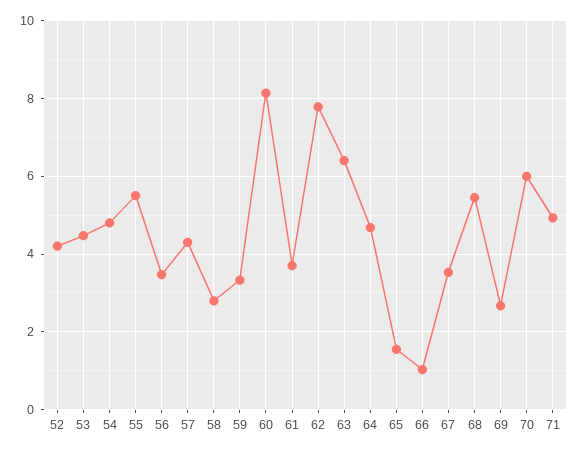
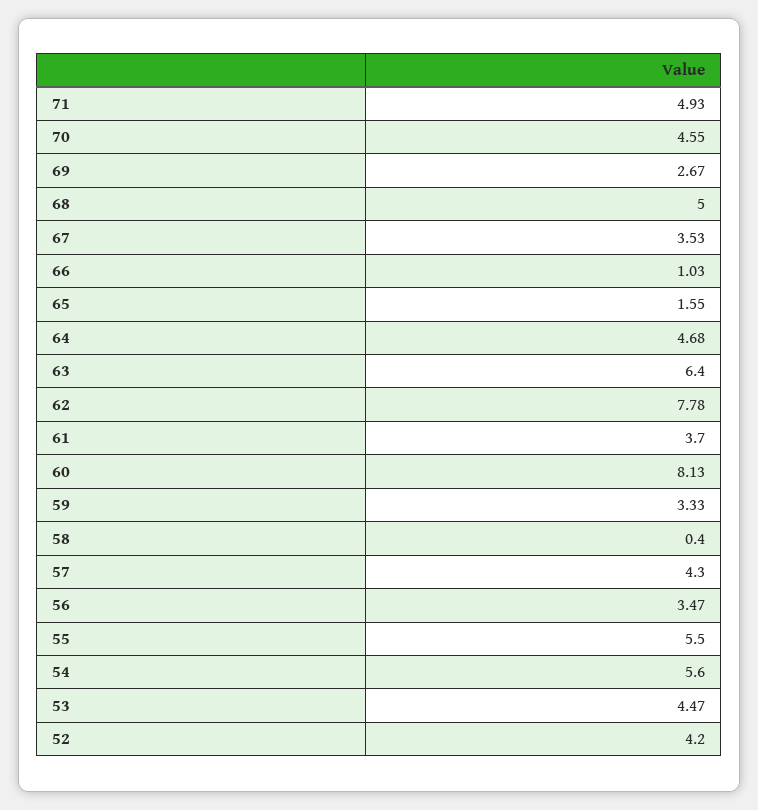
54: 4.8 -> 5.6
58: 2.8 -> 0.4
68: 5.4 -> 5
70: 6 -> 4.55

